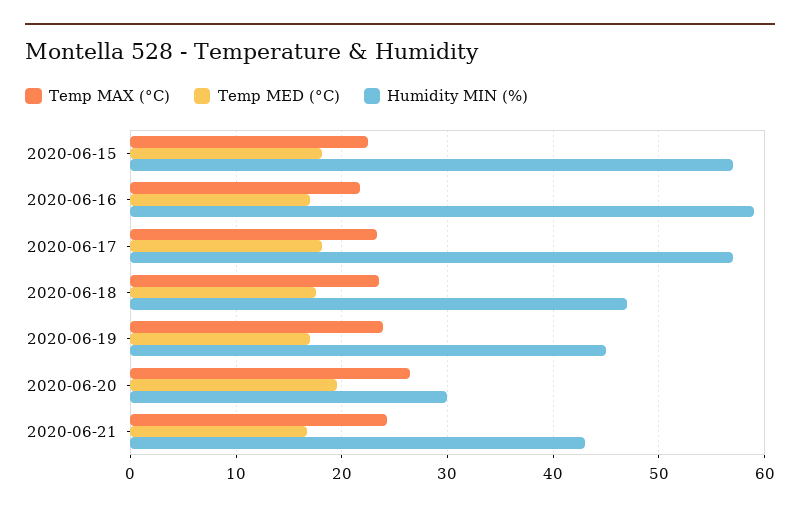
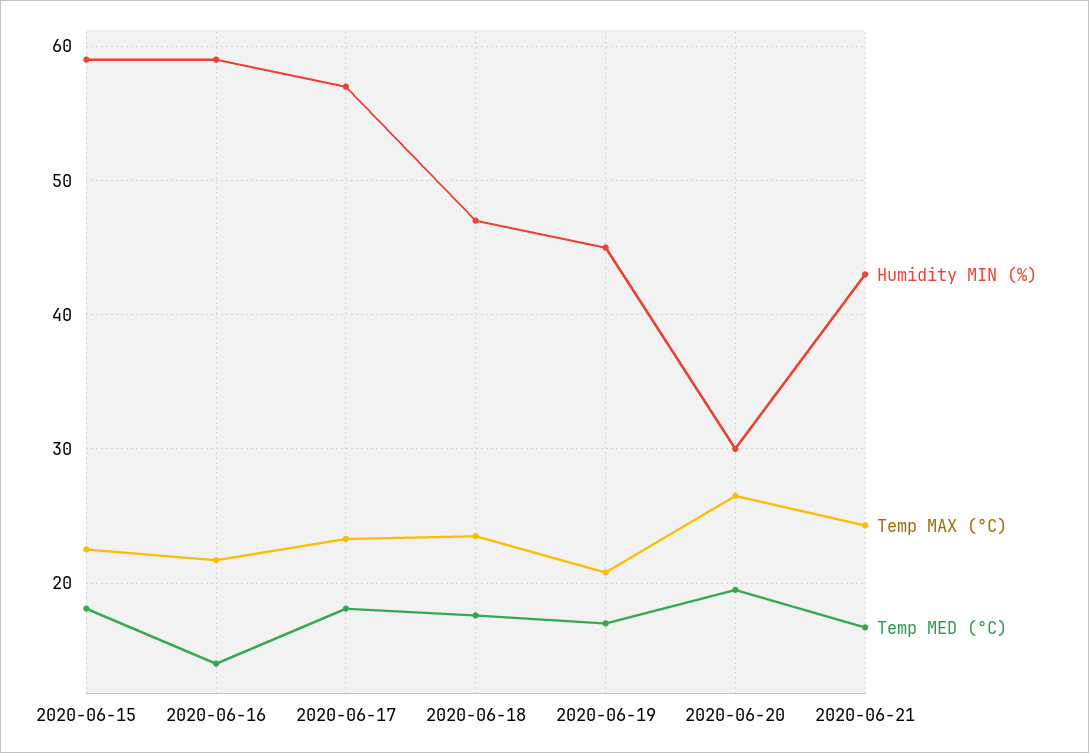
Humidity MIN (%), 2020-06-15: 57 -> 59
Temp MED (°C), 2020-06-16: 17 -> 14
Temp MAX (°C), 2020-06-19: 24 -> 21

